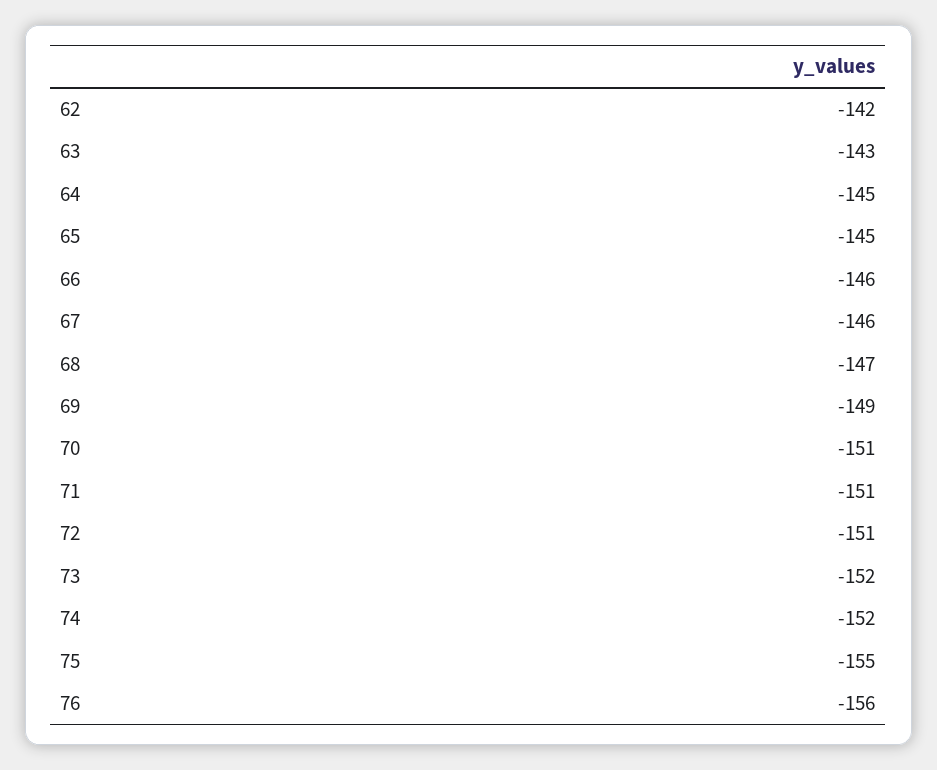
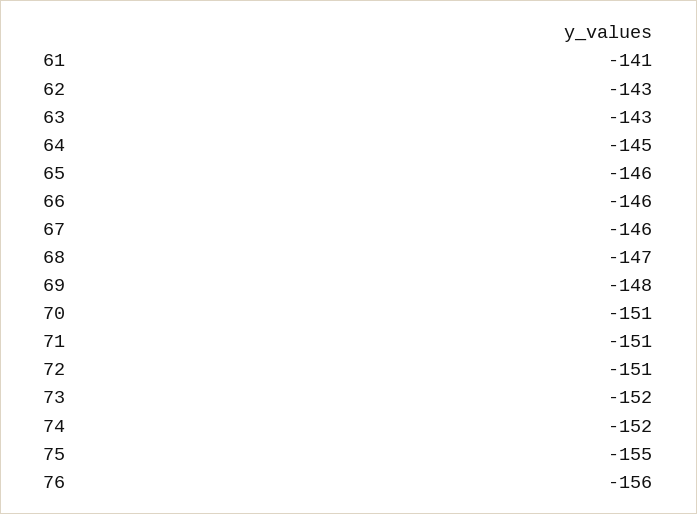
62: -142 -> -143
65: -145 -> -146
69: -149 -> -148
61: none -> -141

